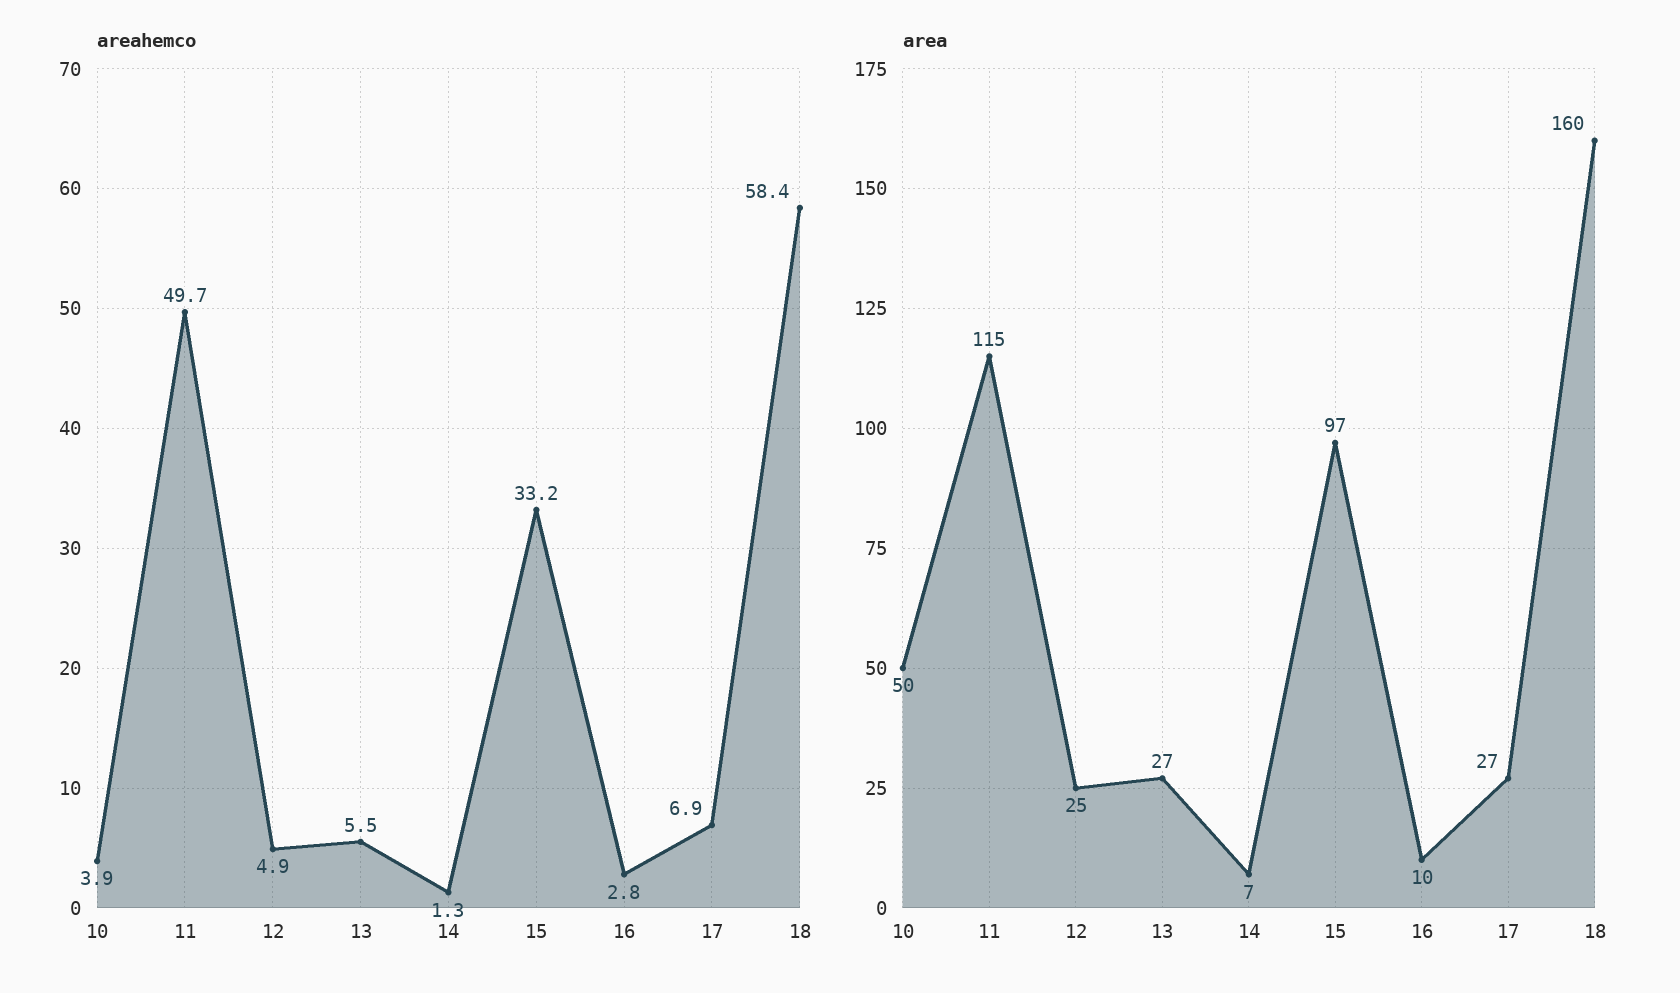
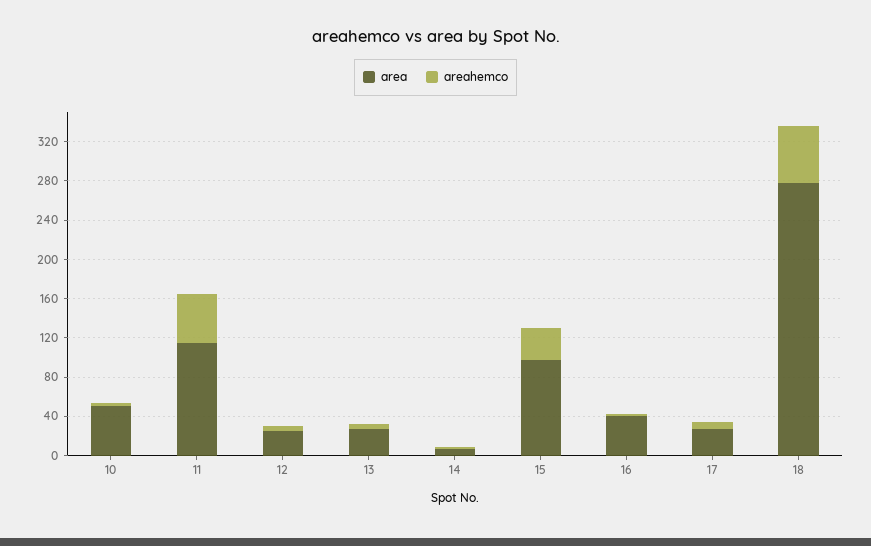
area, 16: 10 -> 40
area, 18: 160 -> 280

